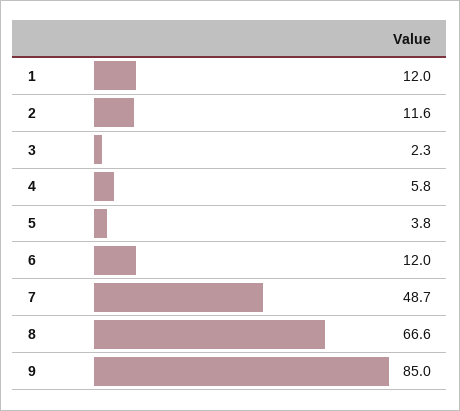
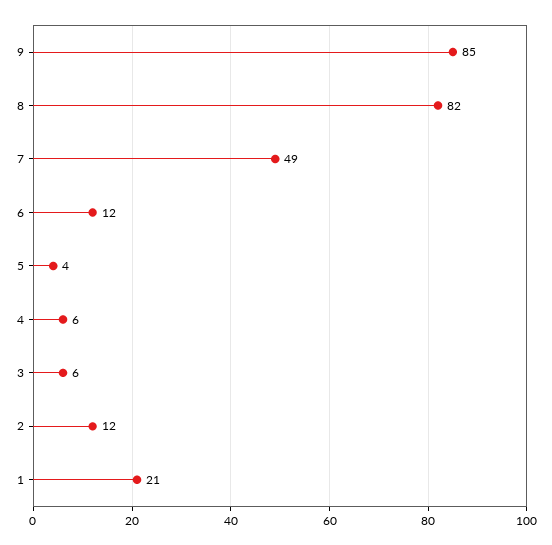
1: 12 -> 21
3: 2.3 -> 6
8: 66.6 -> 82

